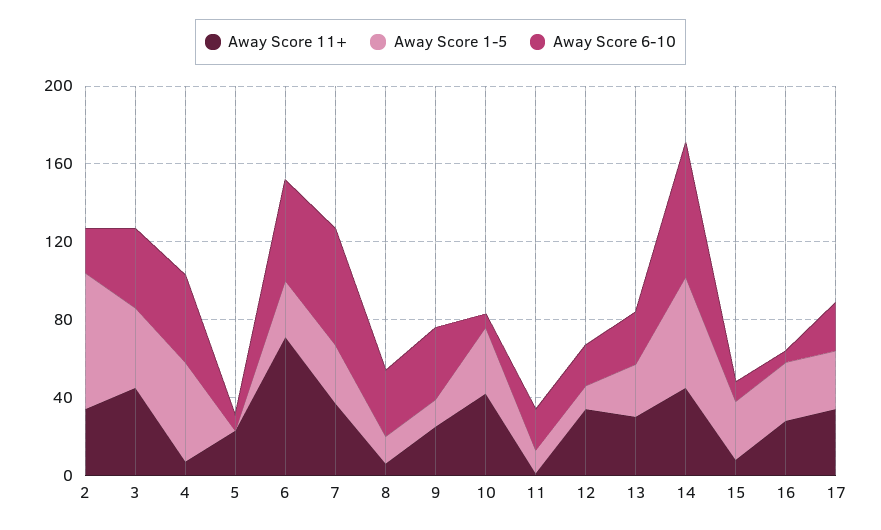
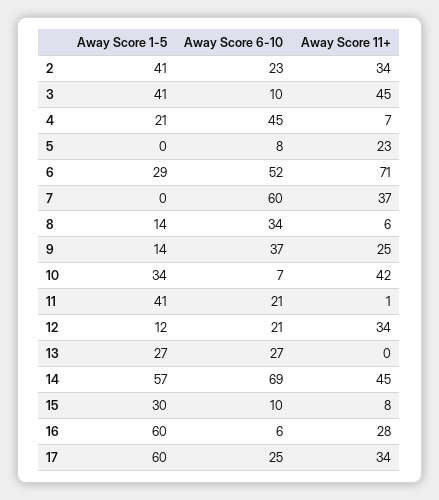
Away Score 1-5, 2: 70 -> 41
Away Score 6-10, 3: 40 -> 10
Away Score 1-5, 4: 50 -> 21
Away Score 1-5, 7: 30 -> 0
Away Score 1-5, 11: 10 -> 41
Away Score 11+, 13: 30 -> 0
Away Score 1-5, 16: 30 -> 60
Away Score 1-5, 17: 30 -> 60

